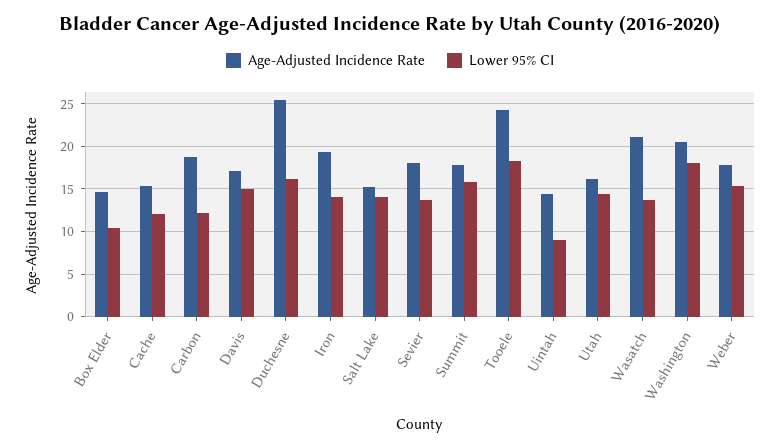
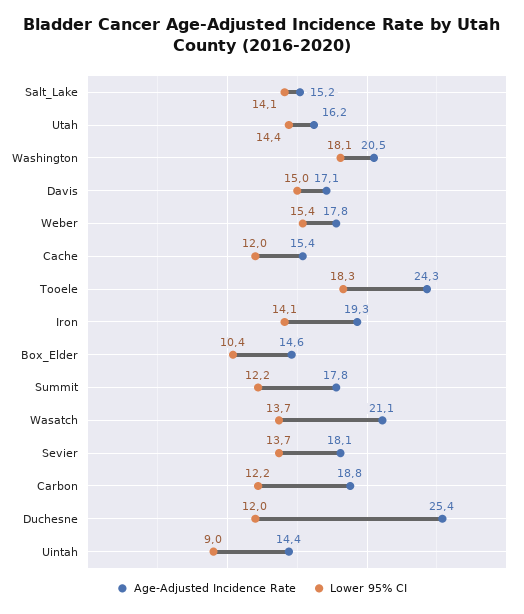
Lower 95% CI, Duchesne: 16 -> 12
Lower 95% CI, Summit: 16 -> 12.2

